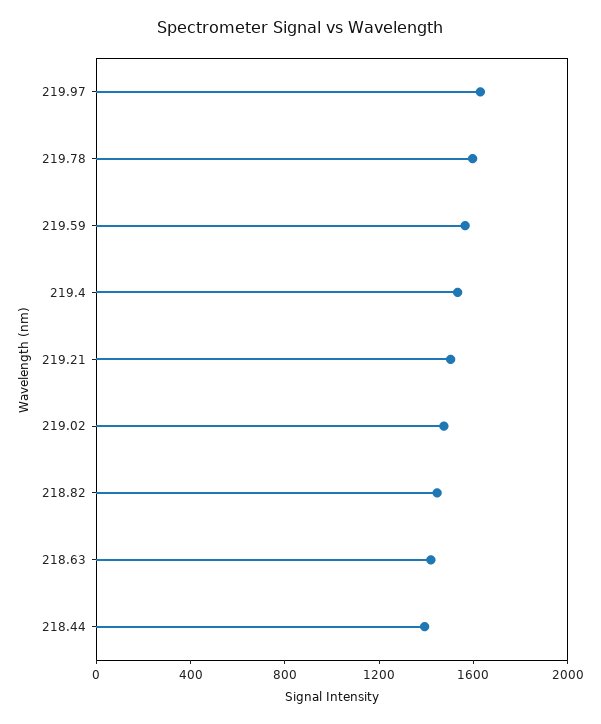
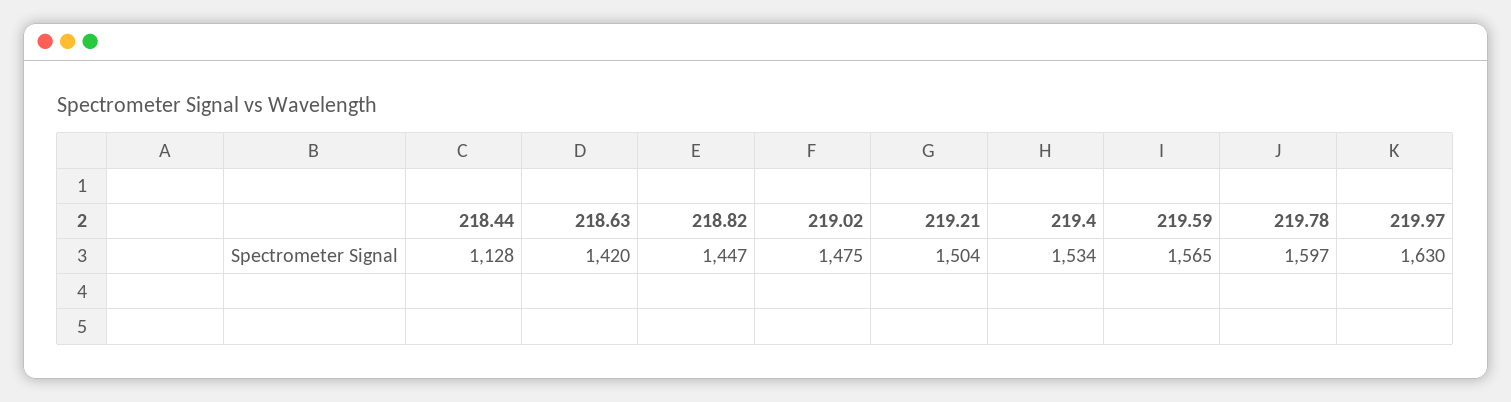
218.44: 1400 -> 1128

